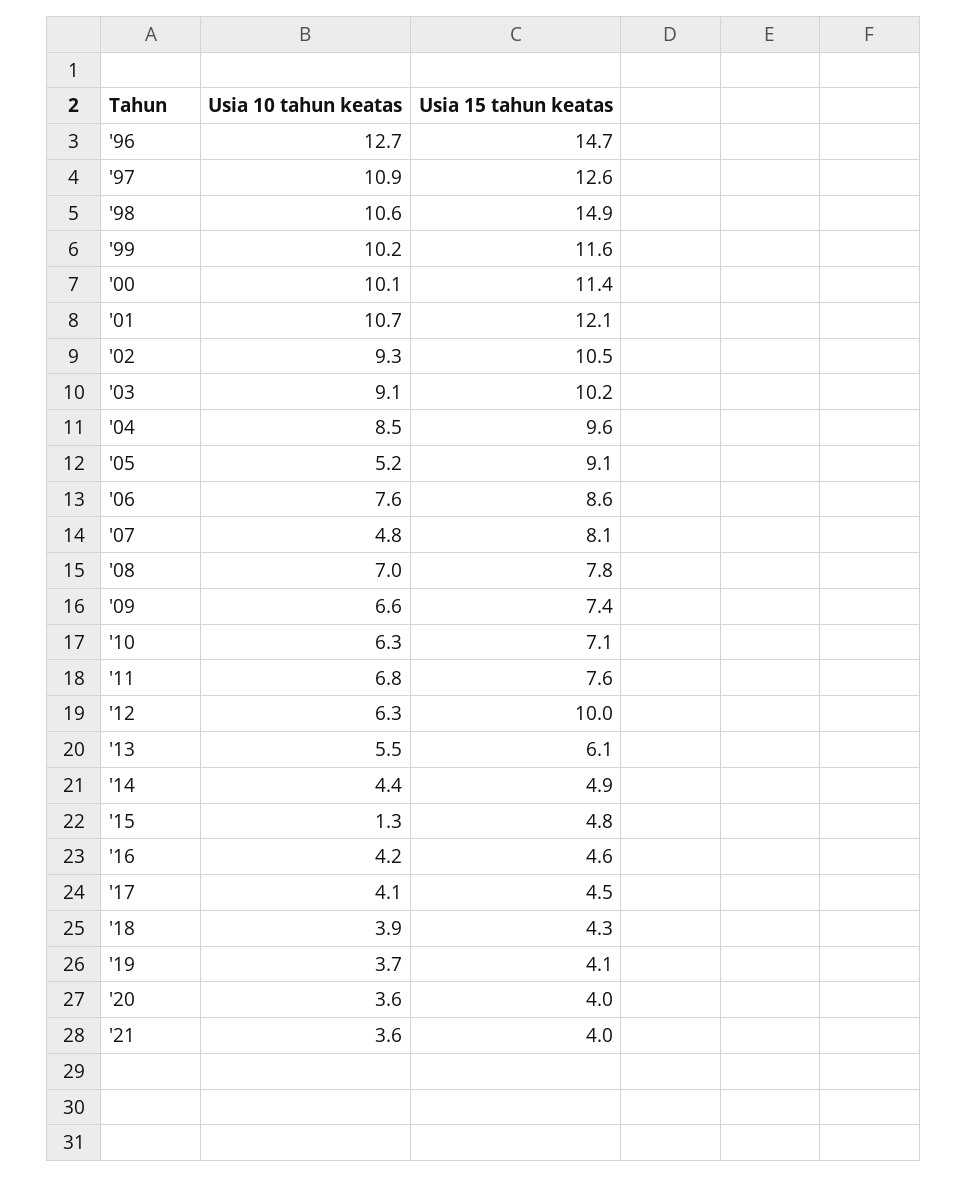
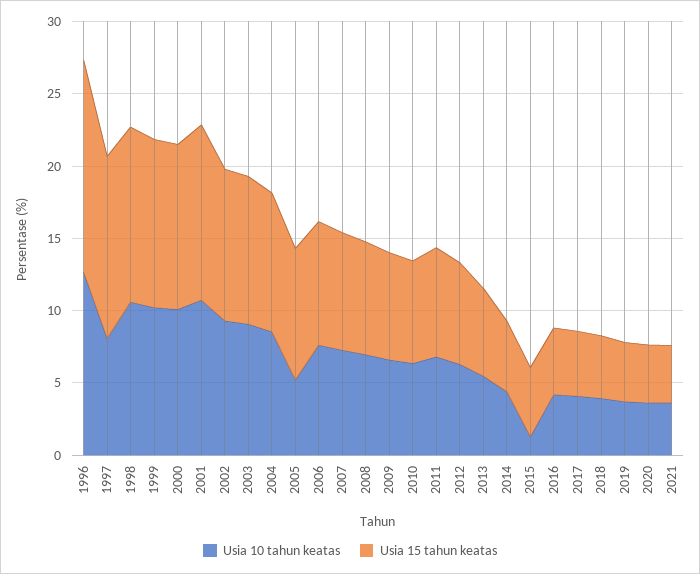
Usia 10 tahun keatas, '97: 10.9 -> 8
Usia 15 tahun keatas, '98: 14.9 -> 12
Usia 10 tahun keatas, '07: 4.8 -> 7
Usia 15 tahun keatas, '12: 10 -> 7

